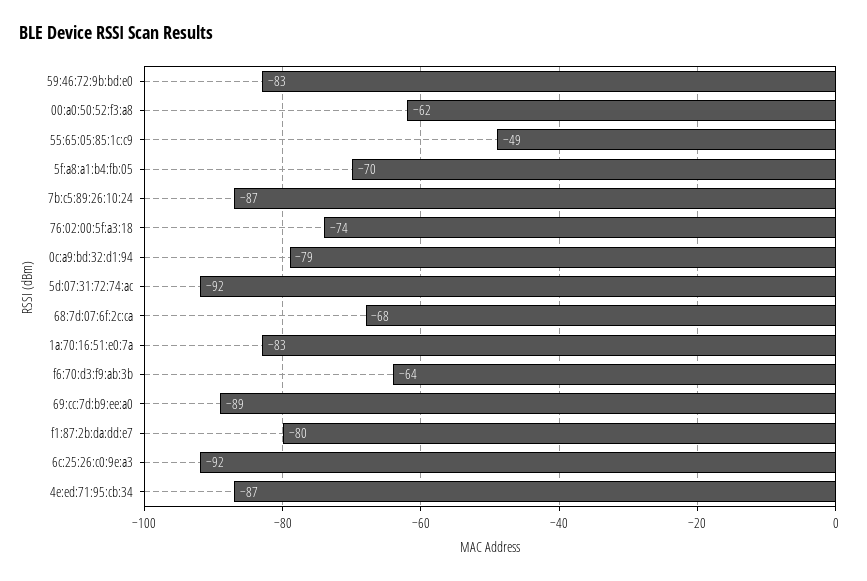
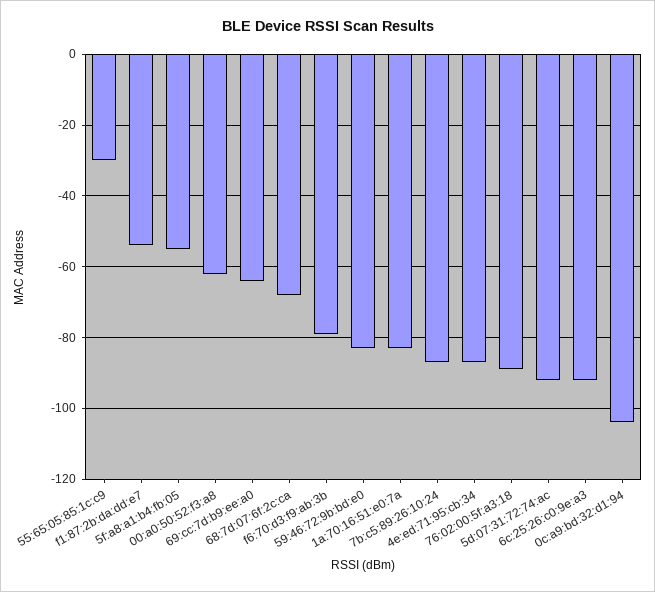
55:65:05:85:1c:c9: -49 -> -30
5f:a8:a1:b4:fb:05: -70 -> -55
76:02:00:5f:a3:18: -74 -> -90
0c:a9:bd:32:d1:94: -79 -> -105
f6:70:d3:f9:ab:3b: -64 -> -80
69:cc:7d:b9:ee:a0: -89 -> -65
f1:87:2b:da:dd:e7: -80 -> -55

